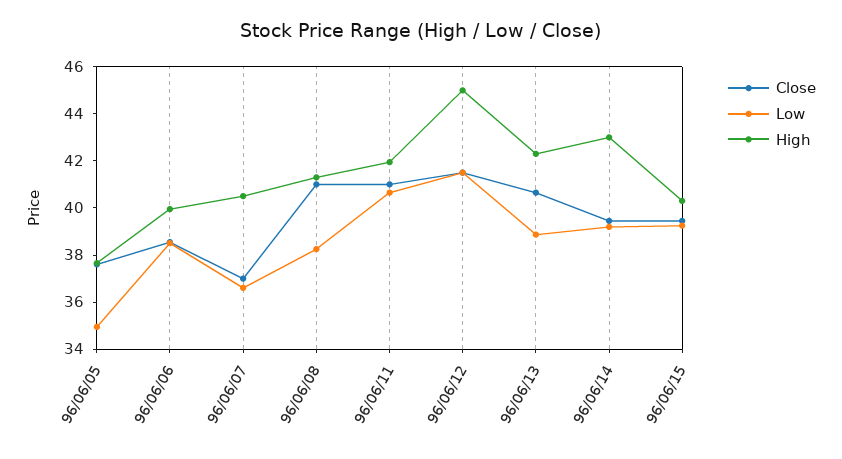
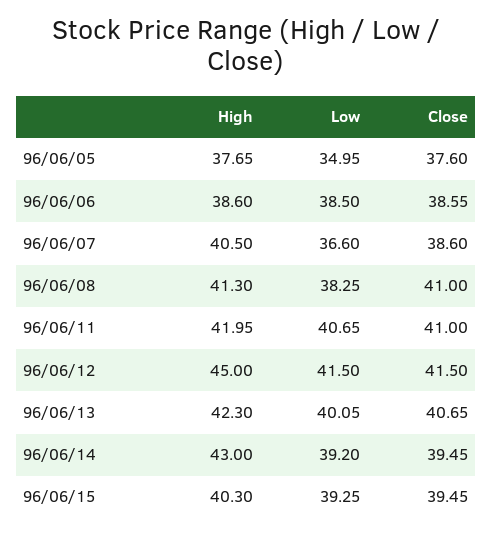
High, 96/06/06: 40 -> 38.6
Close, 96/06/07: 37 -> 38.6
Low, 96/06/13: 39 -> 40.05

